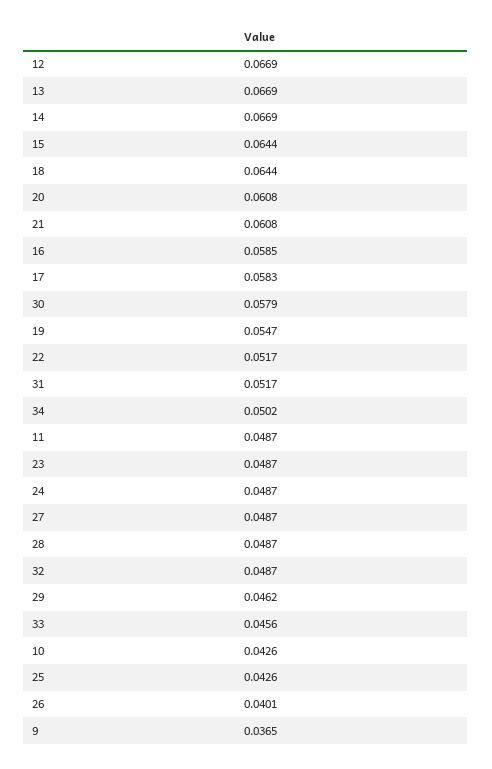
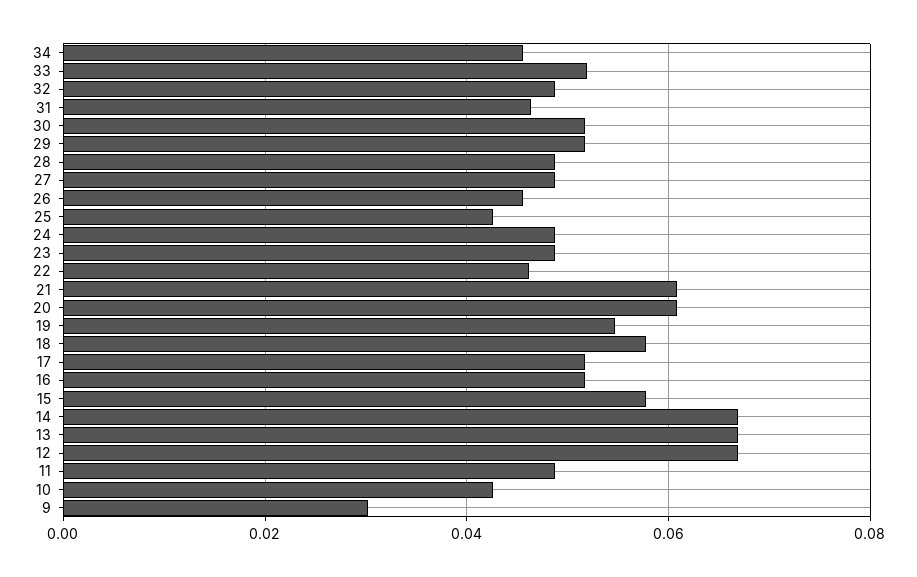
15: 0.0644 -> 0.058
18: 0.0644 -> 0.058
16: 0.0585 -> 0.052
17: 0.0583 -> 0.052
30: 0.0579 -> 0.052
22: 0.0517 -> 0.046
31: 0.0517 -> 0.046
34: 0.0502 -> 0.046
29: 0.0462 -> 0.052
33: 0.0456 -> 0.052
26: 0.0401 -> 0.046
9: 0.0365 -> 0.03

